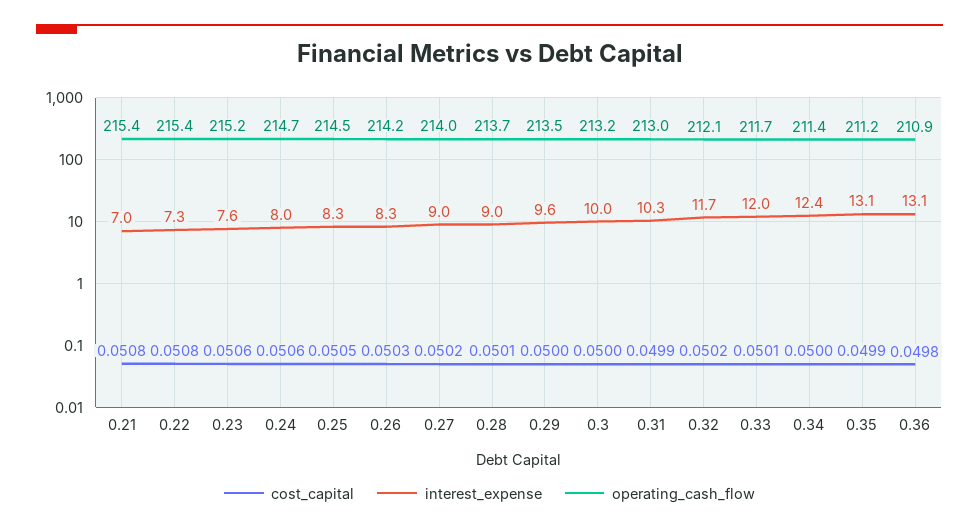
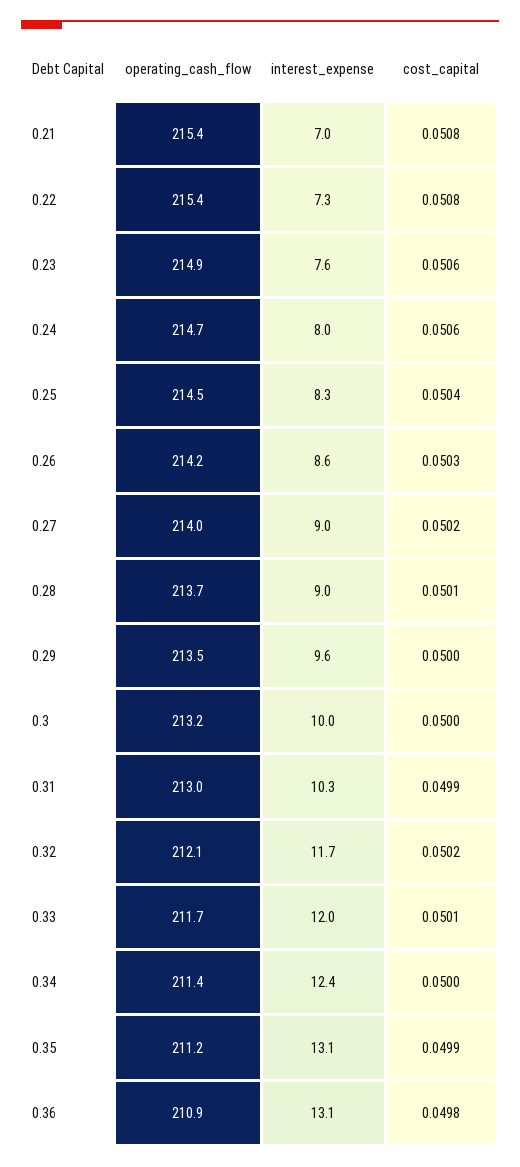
operating_cash_flow, 0.23: 215.2 -> 214.9
cost_capital, 0.25: 0.0505 -> 0.0504
interest_expense, 0.26: 8.3 -> 8.6

